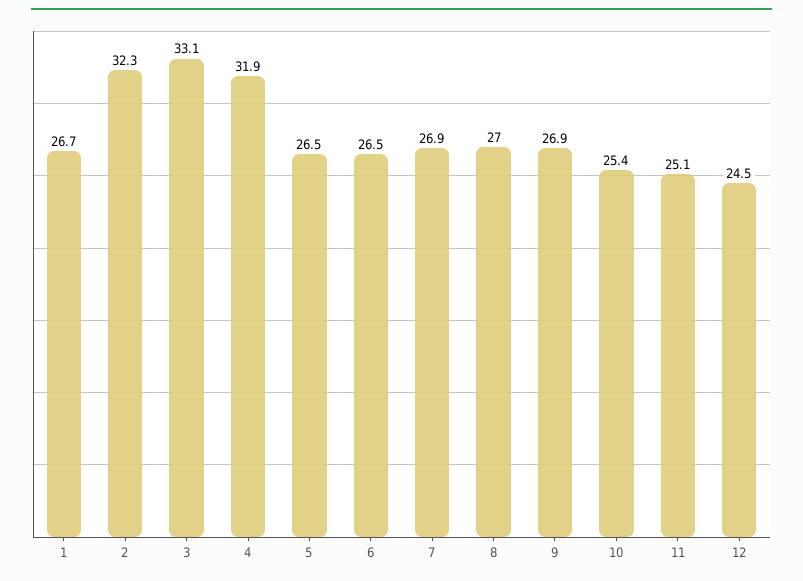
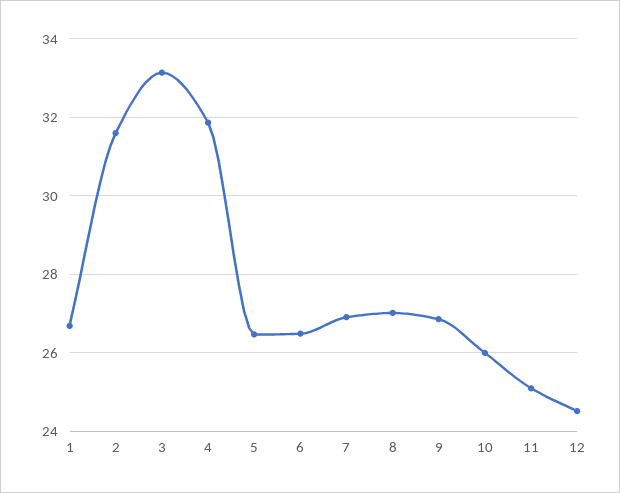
2: 32.3 -> 31.6
10: 25.4 -> 26

